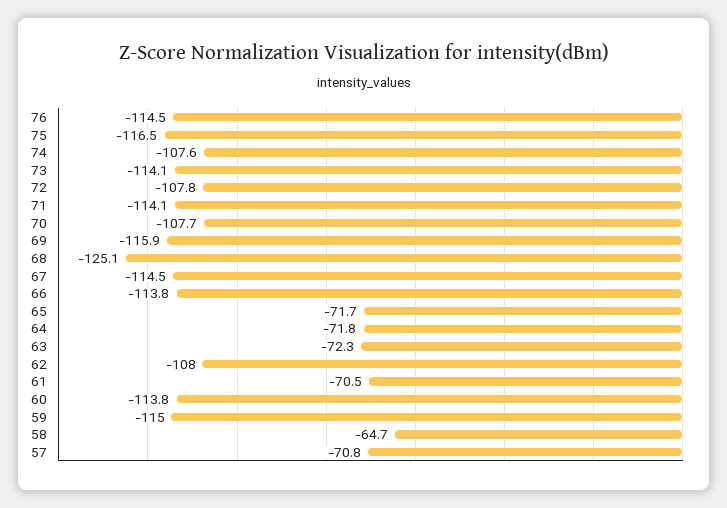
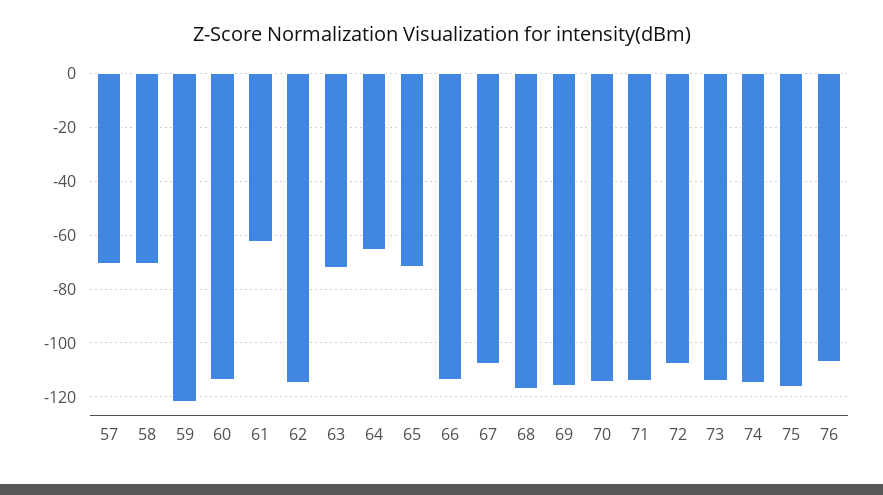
76: -114.5 -> -107.5
74: -107.6 -> -115
70: -107.7 -> -115
68: -125.1 -> -117.5
67: -114.5 -> -107.5
64: -71.8 -> -65
62: -108 -> -115
61: -70.5 -> -62.5
59: -115 -> -122.5
58: -64.7 -> -70

